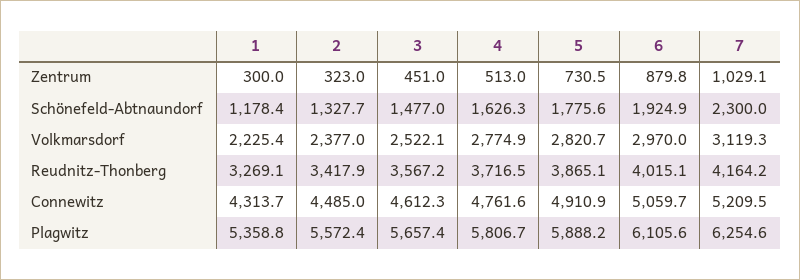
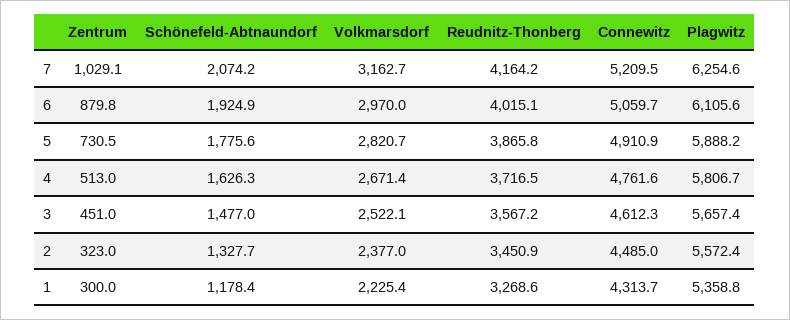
7, Schönefeld-Abtnaundorf: 2300 -> 2074.2
4, Volkmarsdorf: 2774.9 -> 2671.4
7, Volkmarsdorf: 3119.3 -> 3162.7
1, Reudnitz-Thonberg: 3269.1 -> 3268.6
2, Reudnitz-Thonberg: 3417.9 -> 3450.9
5, Reudnitz-Thonberg: 3865.1 -> 3865.8

